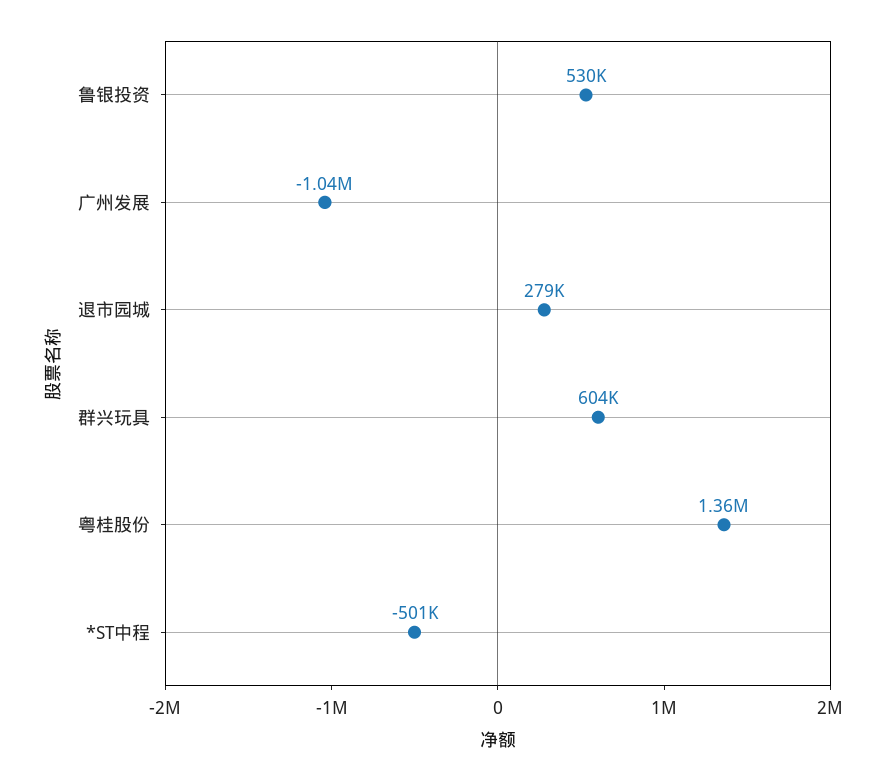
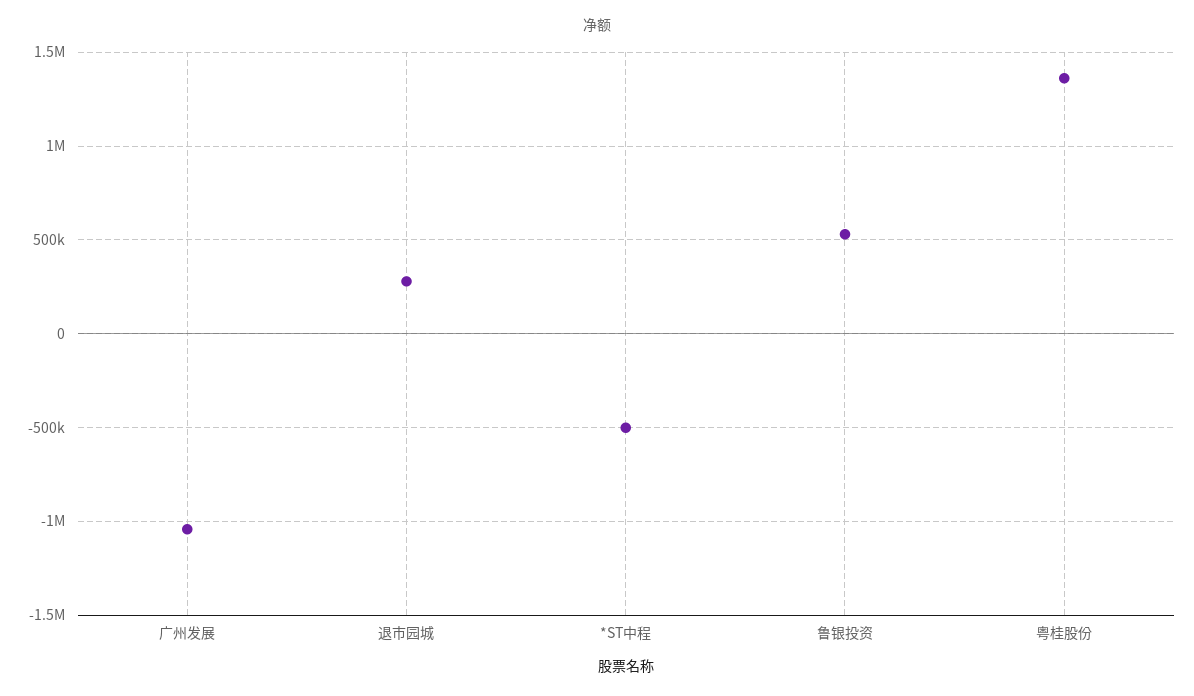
群兴玩具: 604000 -> none

